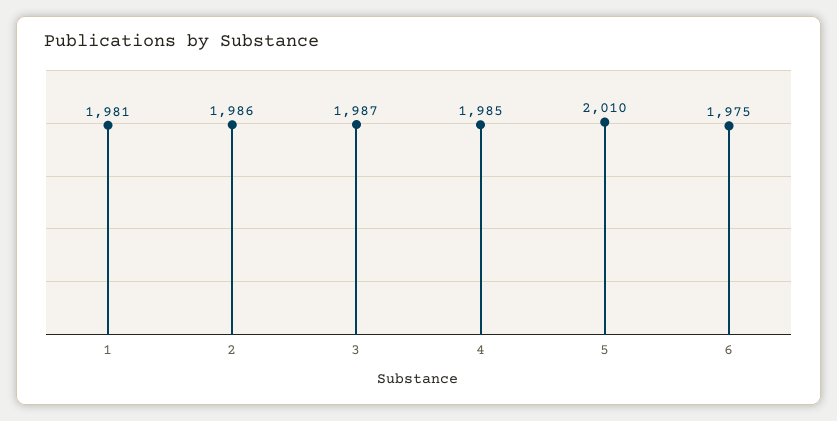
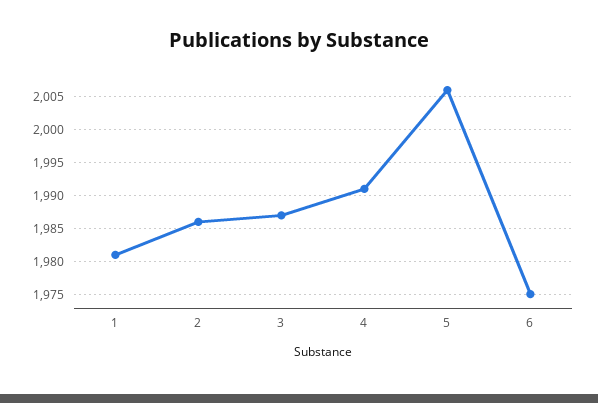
4: 1985 -> 1991
5: 2010 -> 2006

